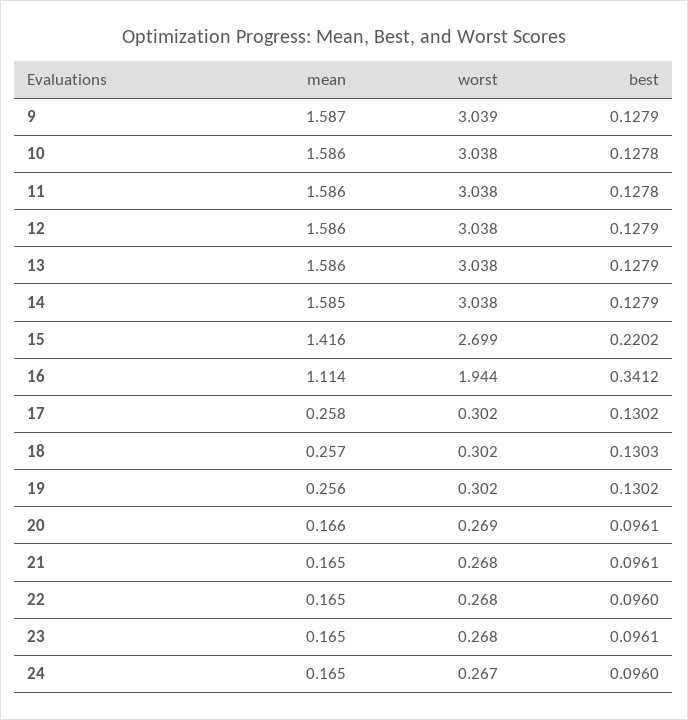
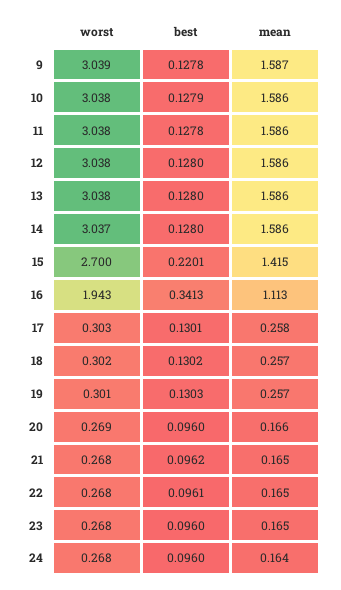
best, 9: 0.1279 -> 0.1278
best, 10: 0.1278 -> 0.1279
best, 12: 0.1279 -> 0.128
best, 13: 0.1279 -> 0.128
mean, 14: 1.585 -> 1.586
worst, 14: 3.038 -> 3.037
best, 14: 0.1279 -> 0.128
mean, 15: 1.416 -> 1.415
worst, 15: 2.699 -> 2.7
best, 15: 0.2202 -> 0.2201
mean, 16: 1.114 -> 1.113
worst, 16: 1.944 -> 1.943
best, 16: 0.3412 -> 0.3413
worst, 17: 0.302 -> 0.303
best, 17: 0.1302 -> 0.1301
best, 18: 0.1303 -> 0.1302
mean, 19: 0.256 -> 0.257
worst, 19: 0.302 -> 0.301
best, 19: 0.1302 -> 0.1303
best, 20: 0.0961 -> 0.096
best, 21: 0.0961 -> 0.0962
best, 22: 0.096 -> 0.0961
best, 23: 0.0961 -> 0.096
mean, 24: 0.165 -> 0.164
worst, 24: 0.267 -> 0.268

